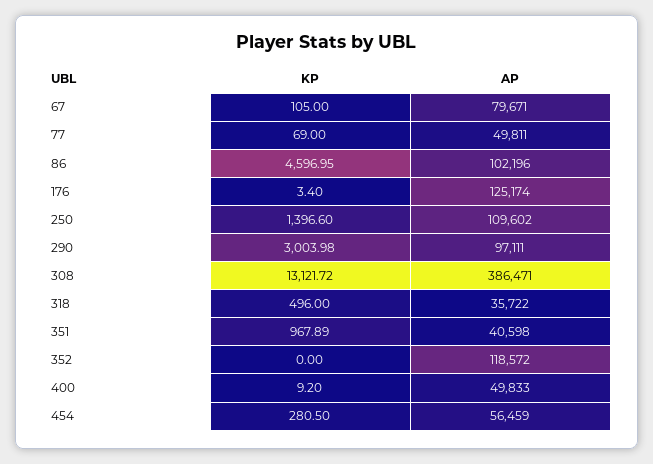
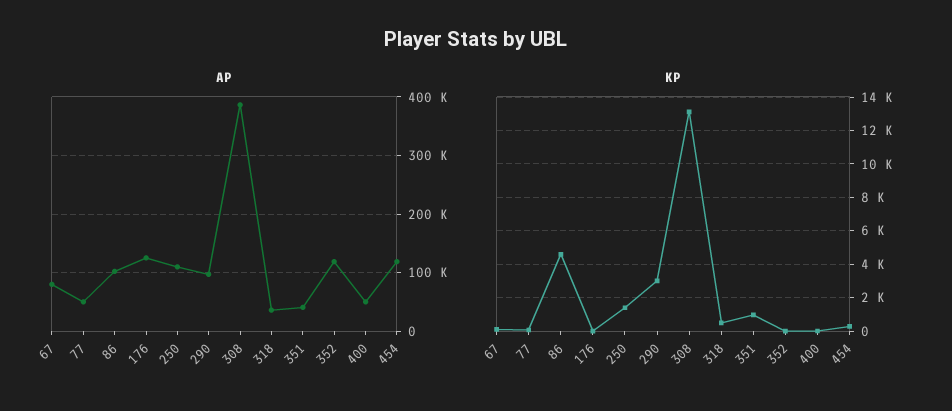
AP, 454: 56459 -> 120000

